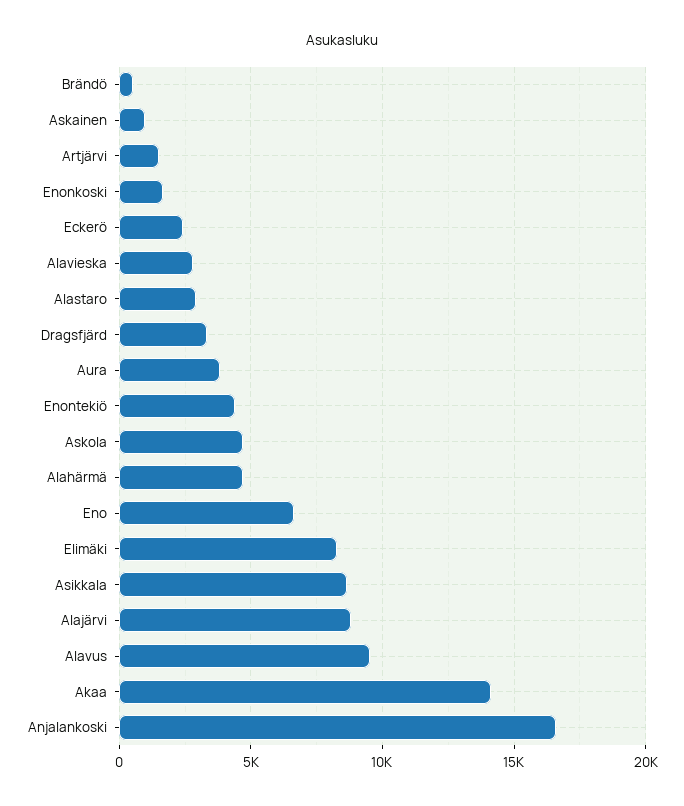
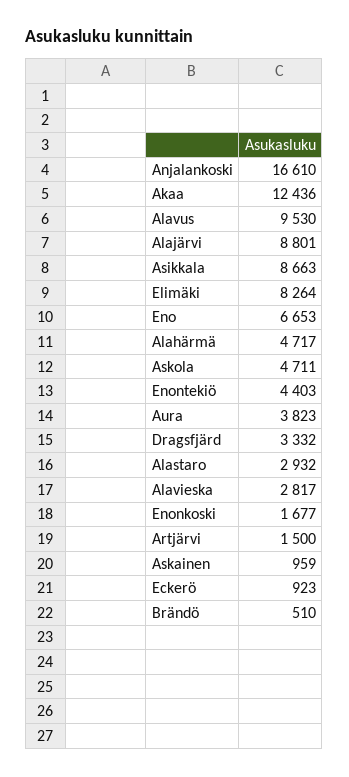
Eckerö: 2500 -> 923
Akaa: 14000 -> 12436

